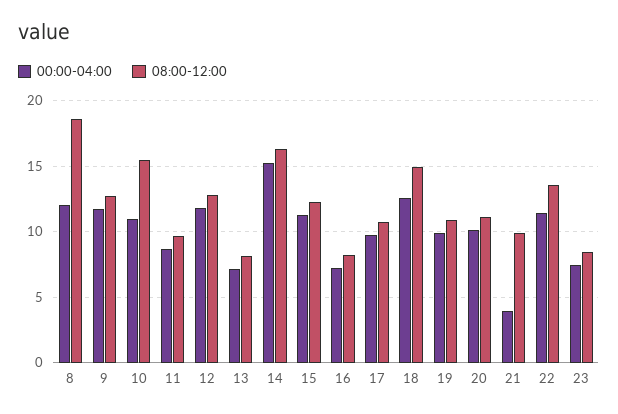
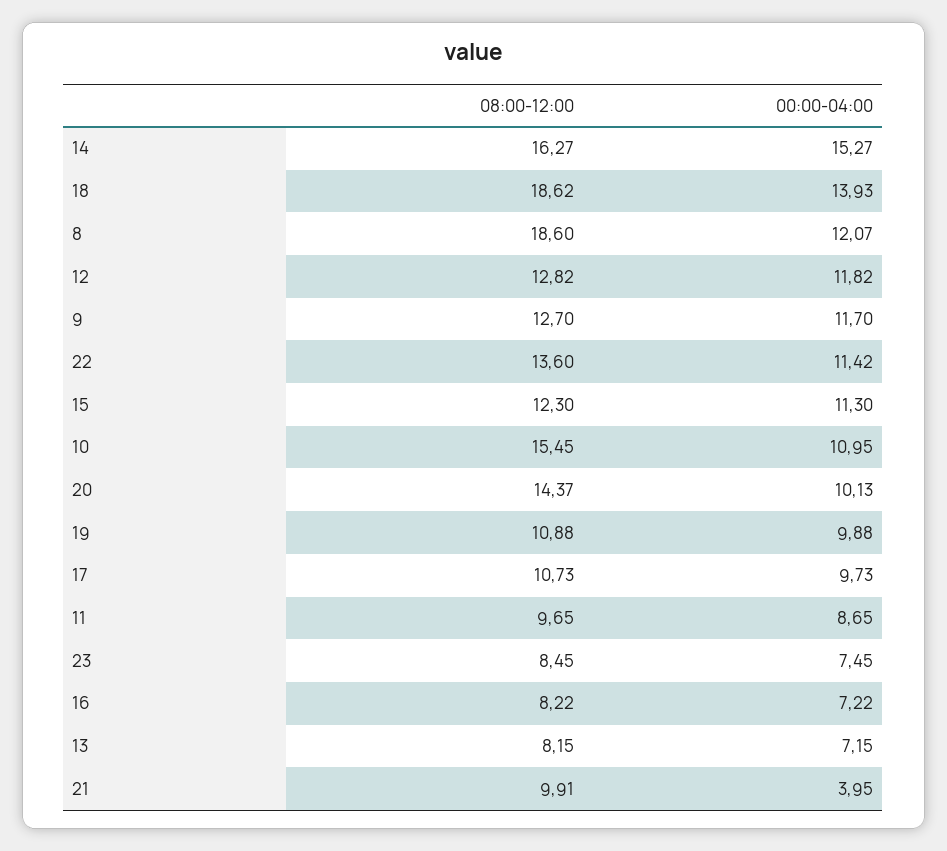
00:00-04:00, 18: 12.5 -> 13.93
08:00-12:00, 18: 15 -> 18.62
08:00-12:00, 20: 11 -> 14.37

